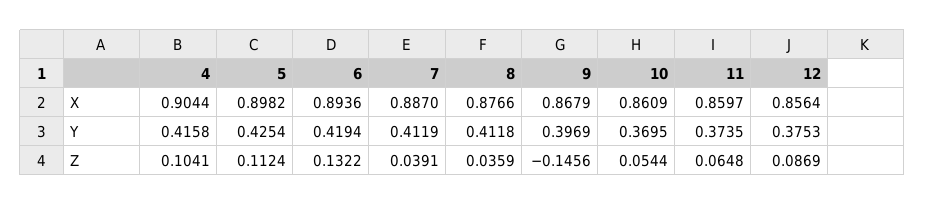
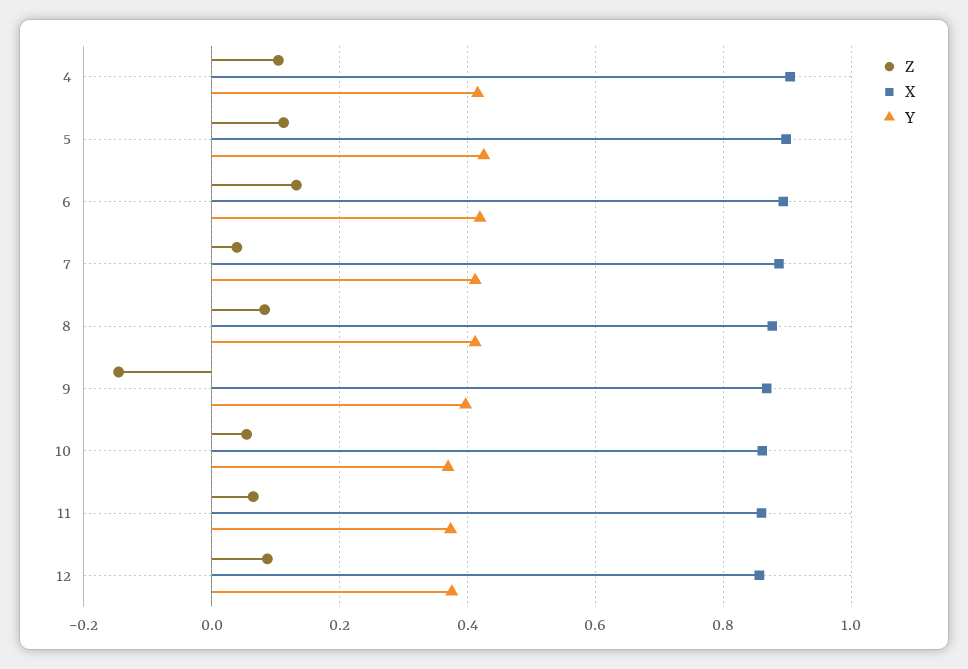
Z, 8: 0.0359 -> 0.08

